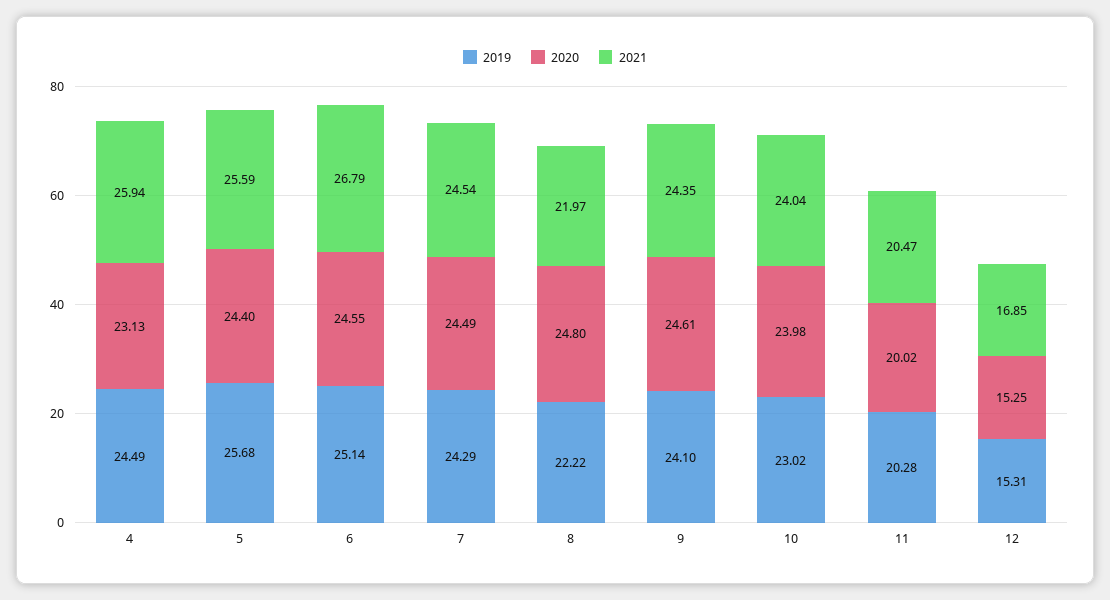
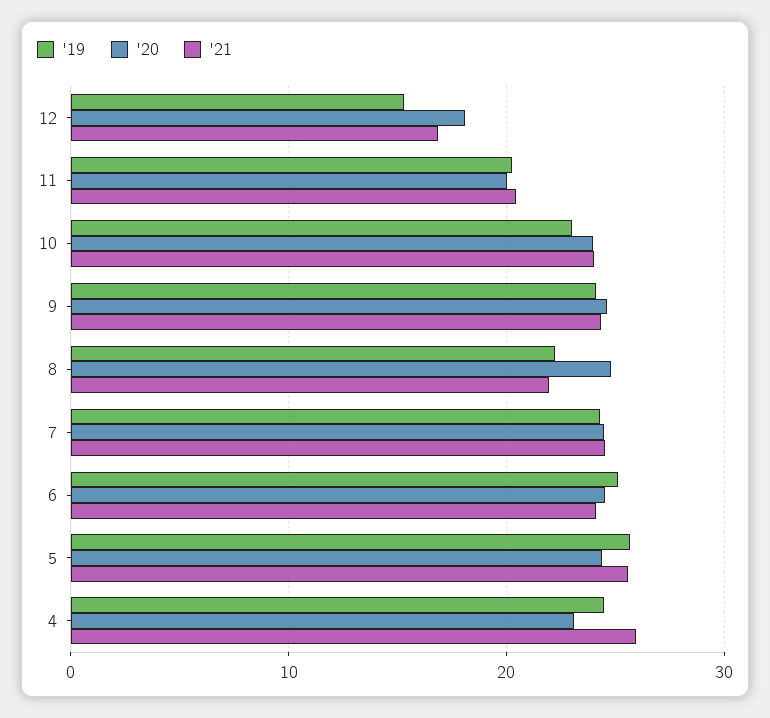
2021, 6: 26.79 -> 24
2020, 12: 15.25 -> 18

